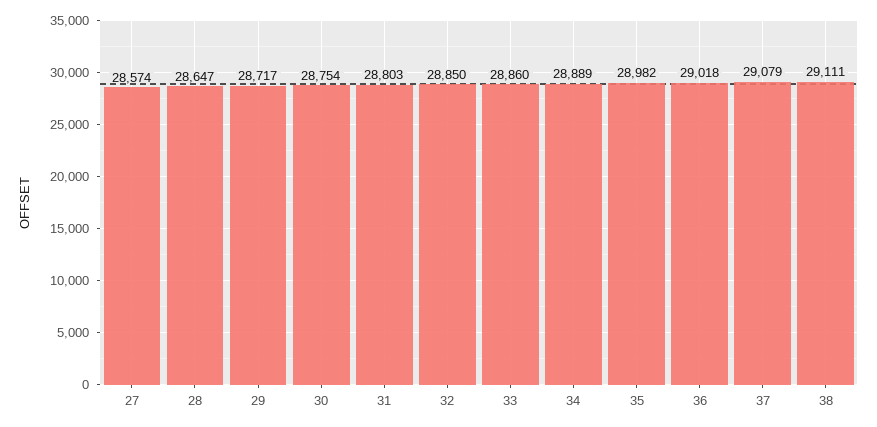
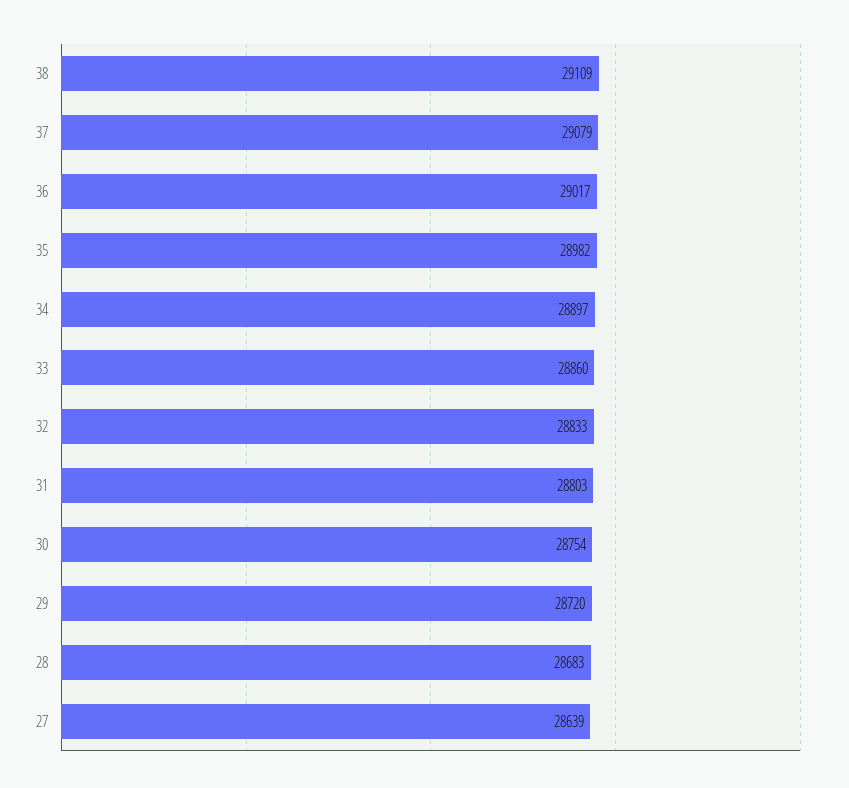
27: 28574 -> 28639
28: 28647 -> 28683
29: 28717 -> 28720
32: 28850 -> 28833
34: 28889 -> 28897
36: 29018 -> 29017
38: 29111 -> 29109

